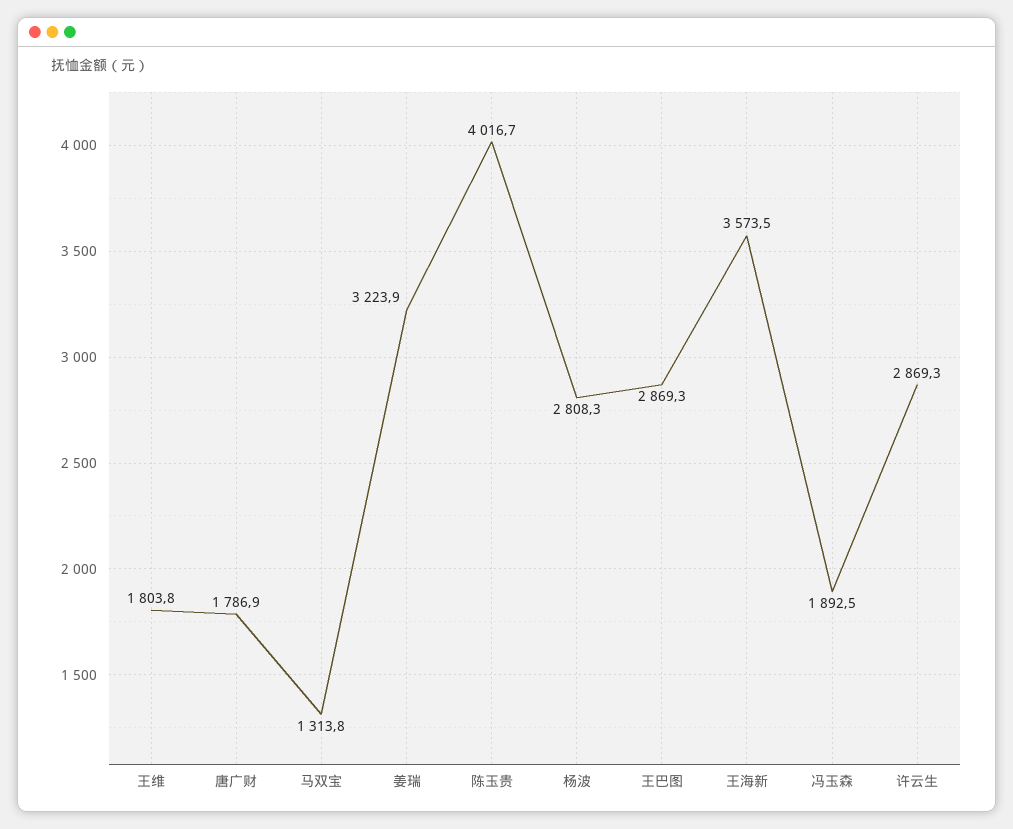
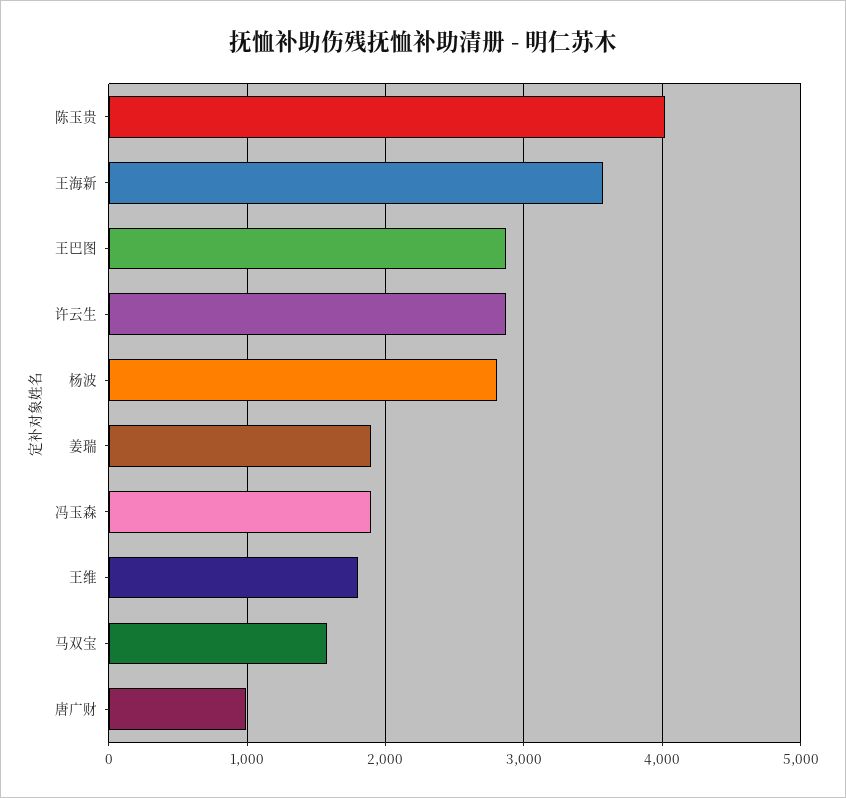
唐广财: 1786.9 -> 1000
马双宝: 1313.8 -> 1600
姜瑞: 3223.9 -> 1900

